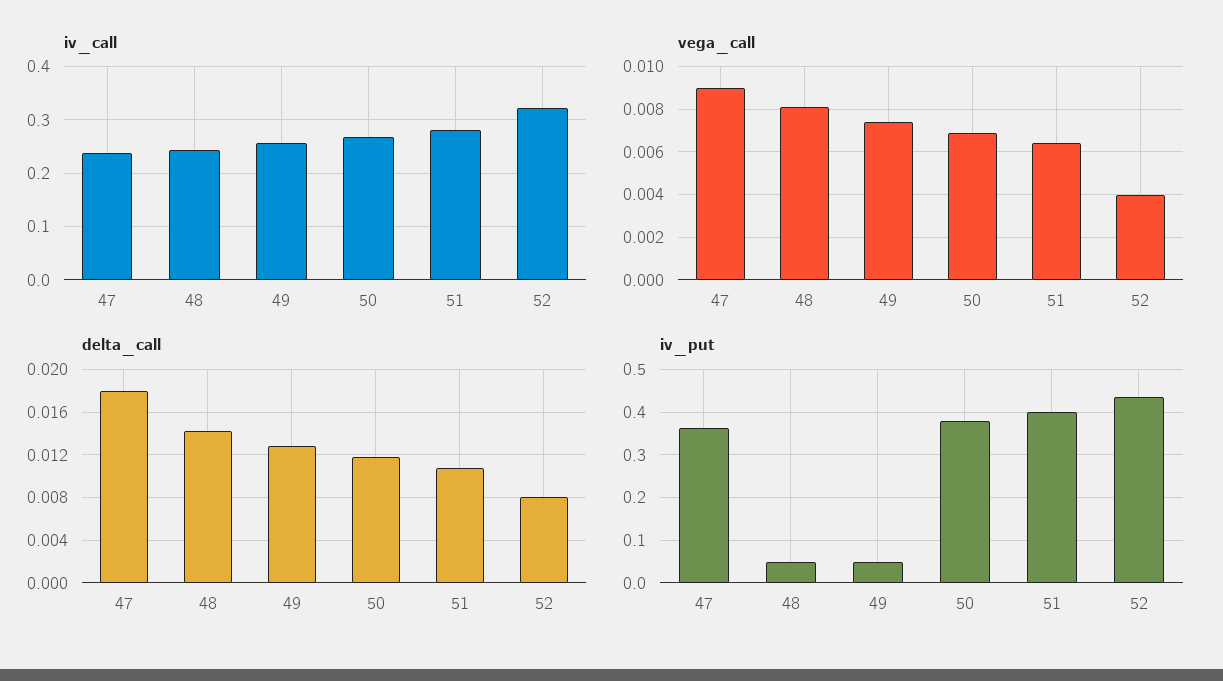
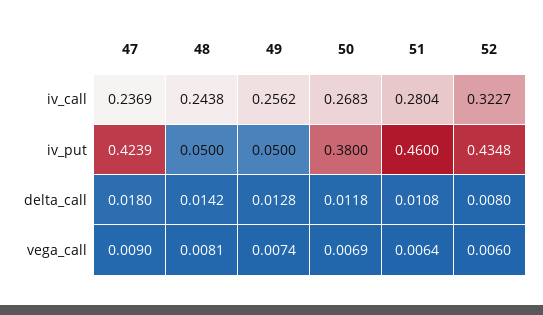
vega_call, 52: 0.004 -> 0.006
iv_put, 47: 0.36 -> 0.4239
iv_put, 51: 0.4 -> 0.46

